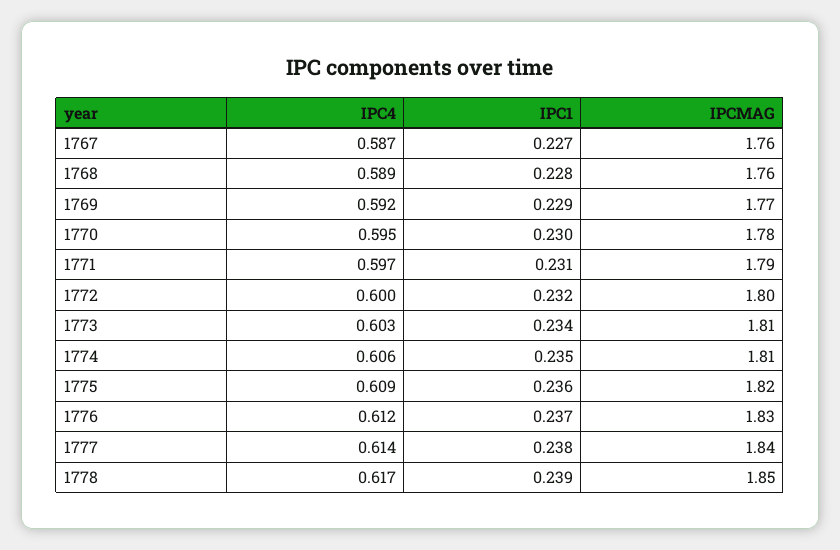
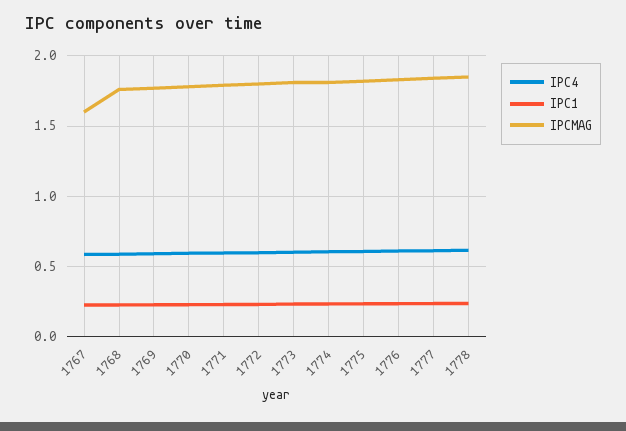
IPCMAG, 1767: 1.76 -> 1.6

